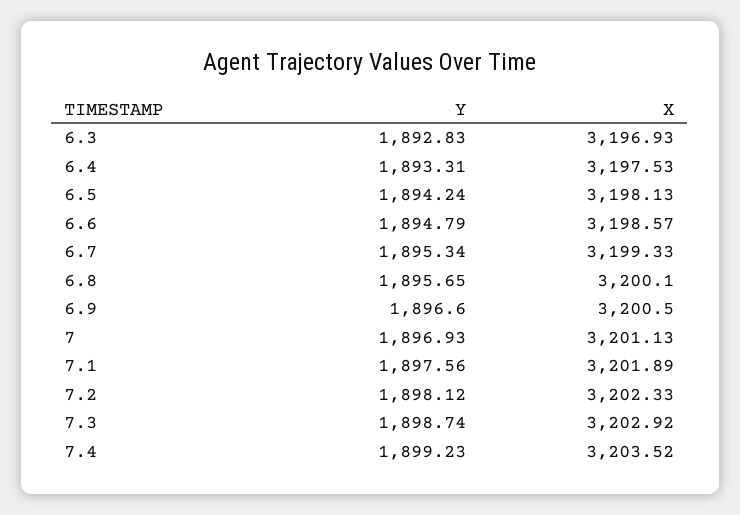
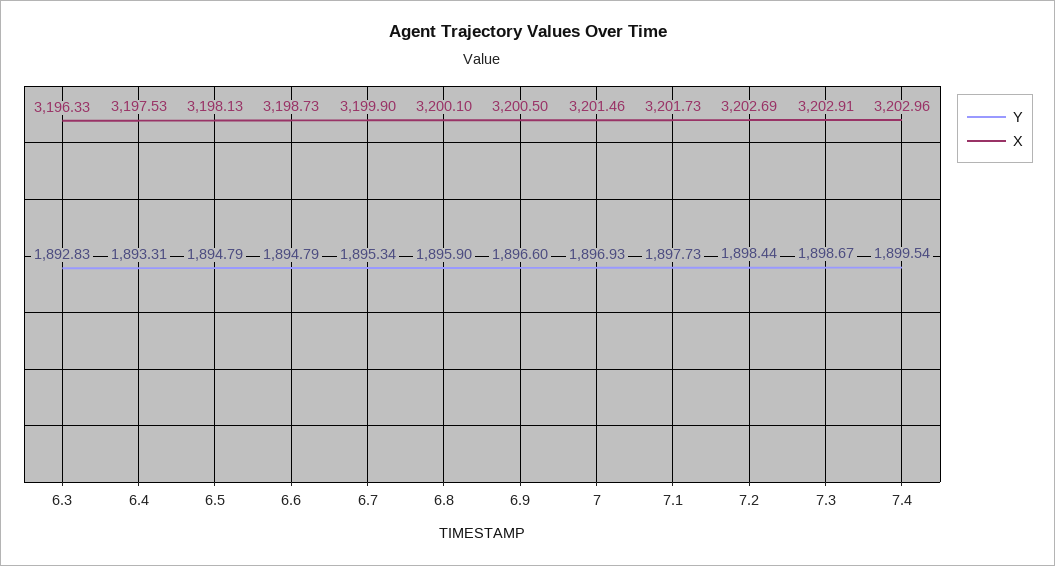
X, 6.3: 3196.93 -> 3196.33
Y, 6.5: 1894.24 -> 1894.79
X, 6.6: 3198.57 -> 3198.73
X, 6.7: 3199.33 -> 3199.9
Y, 6.8: 1895.65 -> 1895.9
X, 7: 3201.13 -> 3201.46
Y, 7.1: 1897.56 -> 1897.73
X, 7.1: 3201.89 -> 3201.73
Y, 7.2: 1898.12 -> 1898.44
X, 7.2: 3202.33 -> 3202.69
Y, 7.3: 1898.74 -> 1898.67
X, 7.3: 3202.92 -> 3202.91
Y, 7.4: 1899.23 -> 1899.54
X, 7.4: 3203.52 -> 3202.96

